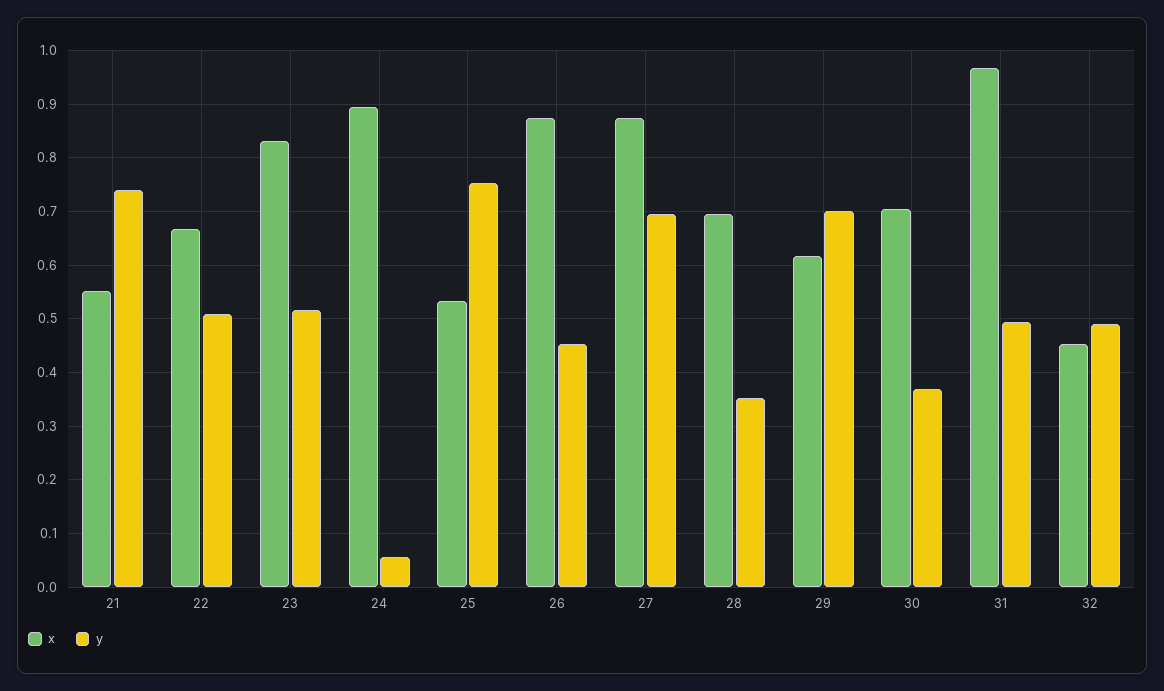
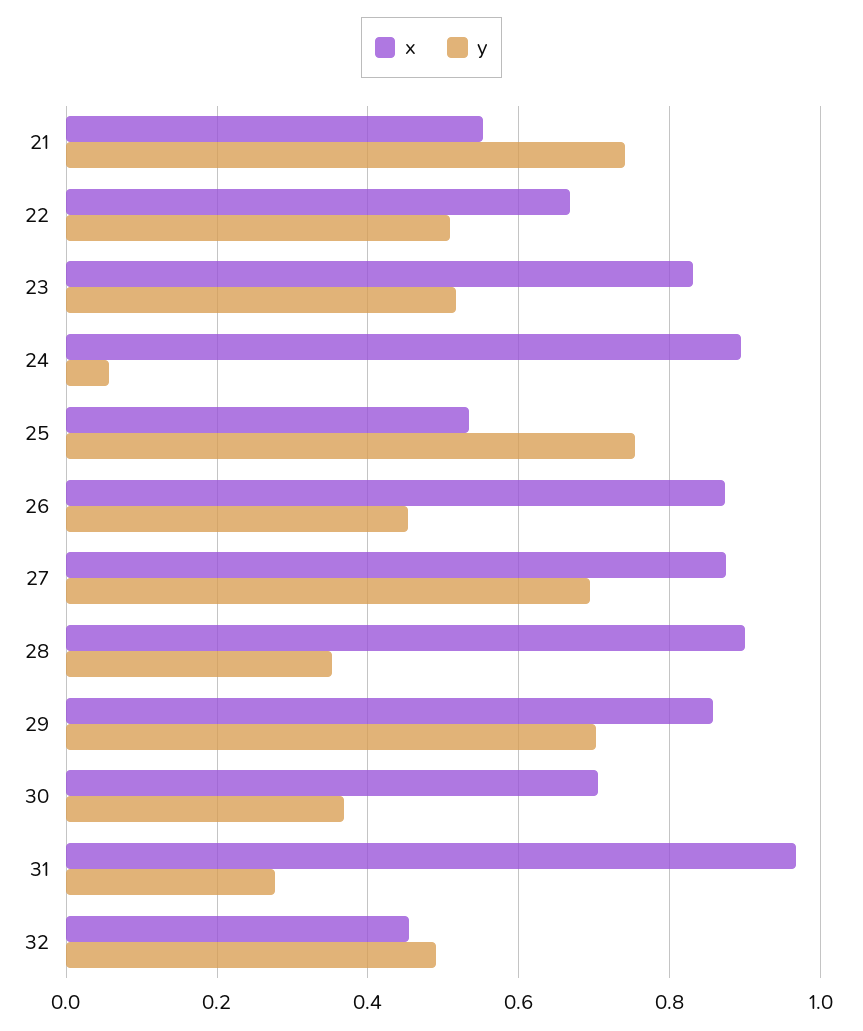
x, 28: 0.7 -> 0.9
x, 29: 0.62 -> 0.86
y, 31: 0.5 -> 0.28

